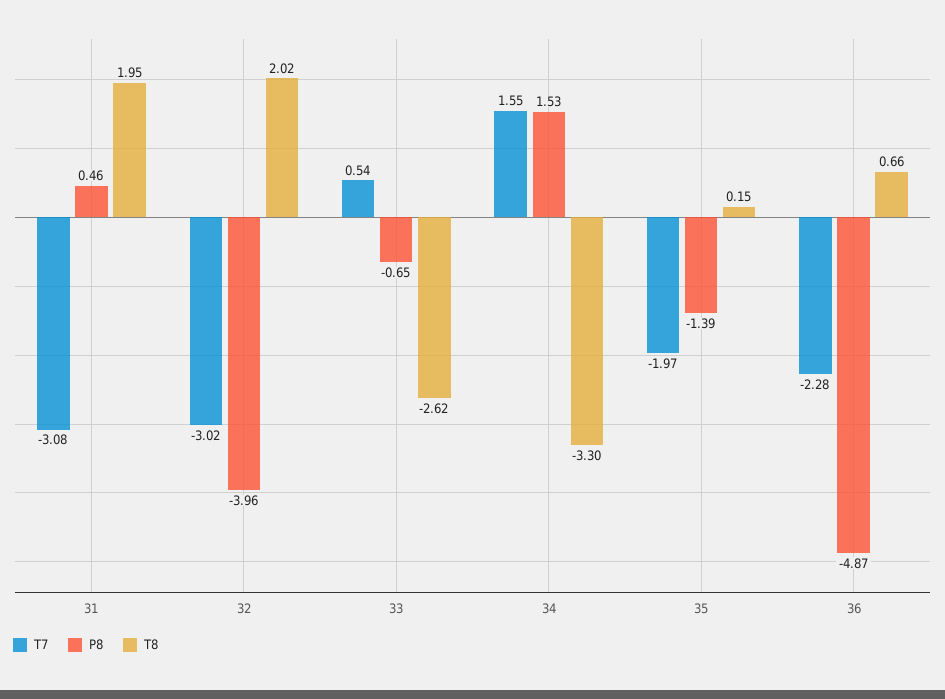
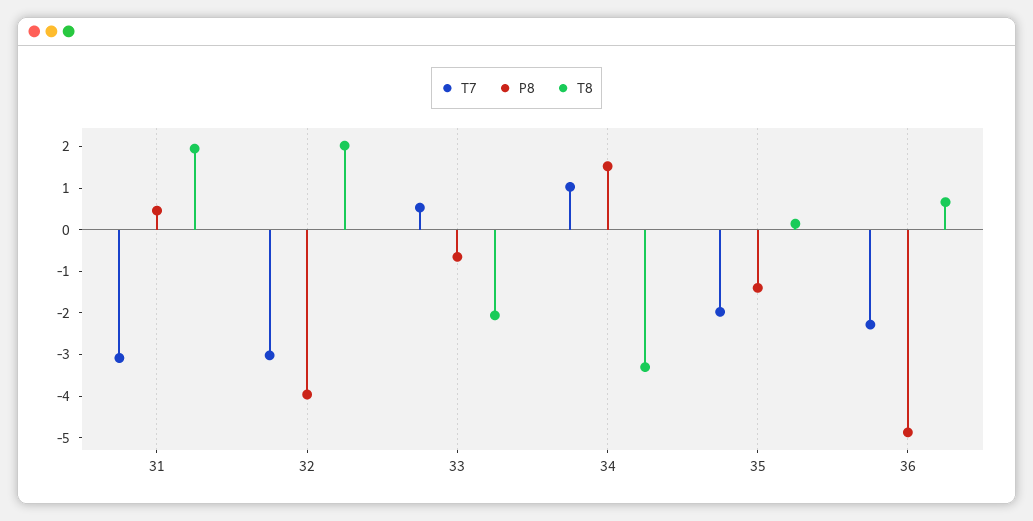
T8, 33: -2.62 -> -2
T7, 34: 1.55 -> 1

